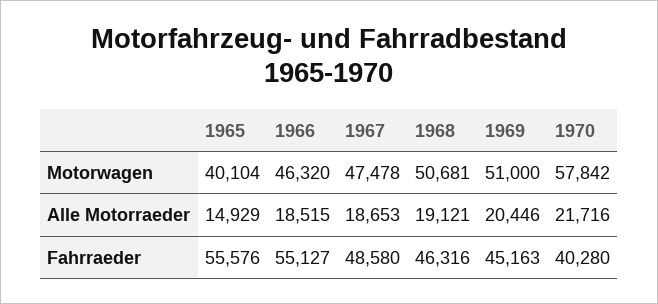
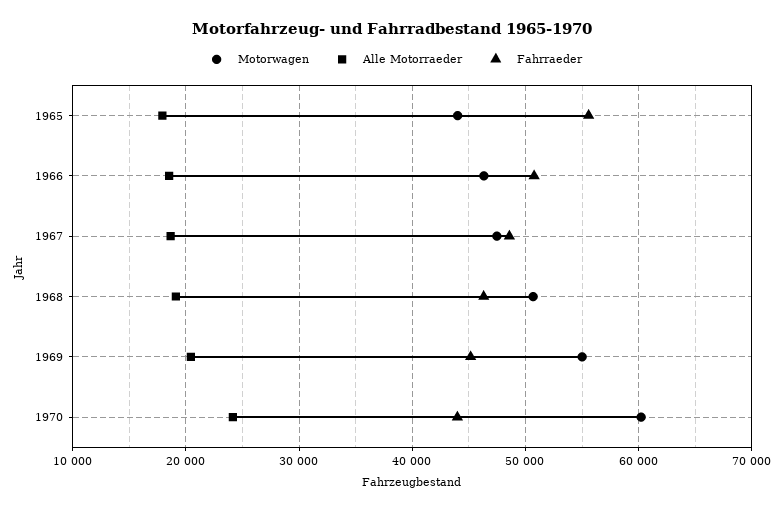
Motorwagen, 1965: 40104 -> 44000
Motorwagen, 1969: 51000 -> 55000
Motorwagen, 1970: 57842 -> 60000
Alle Motorraeder, 1965: 14929 -> 18000
Alle Motorraeder, 1970: 21716 -> 24000
Fahrraeder, 1966: 55127 -> 51000
Fahrraeder, 1970: 40280 -> 44000

